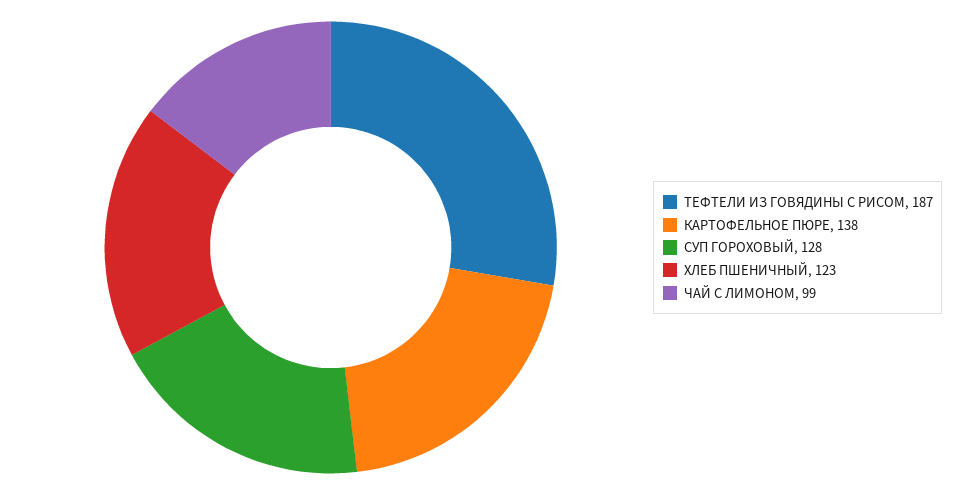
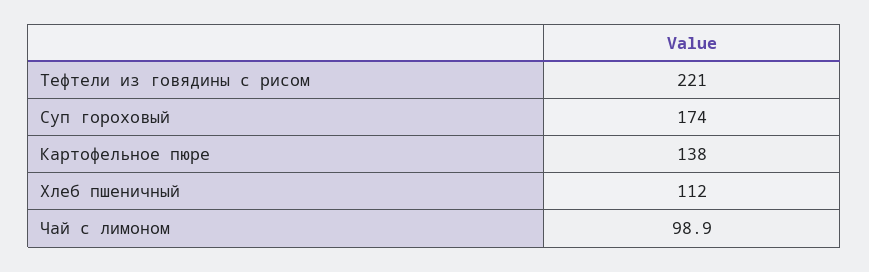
ТЕФТЕЛИ ИЗ ГОВЯДИНЫ С РИСОМ: 187 -> 221
СУП ГОРОХОВЫЙ: 128 -> 174
ХЛЕБ ПШЕНИЧНЫЙ: 123 -> 112

